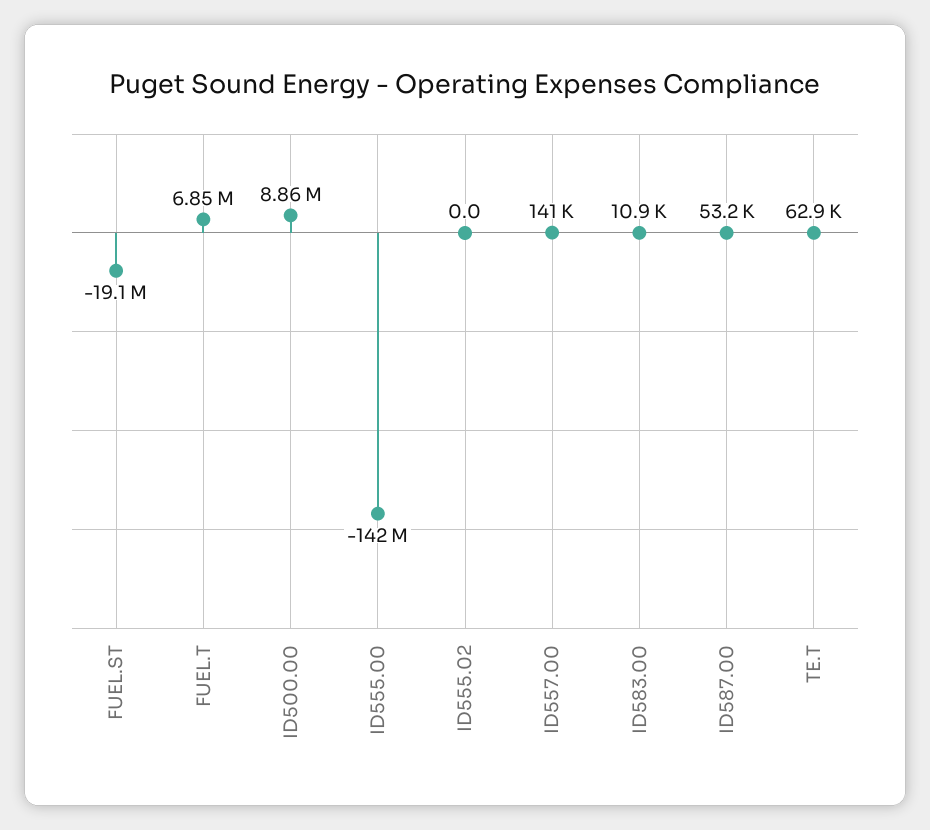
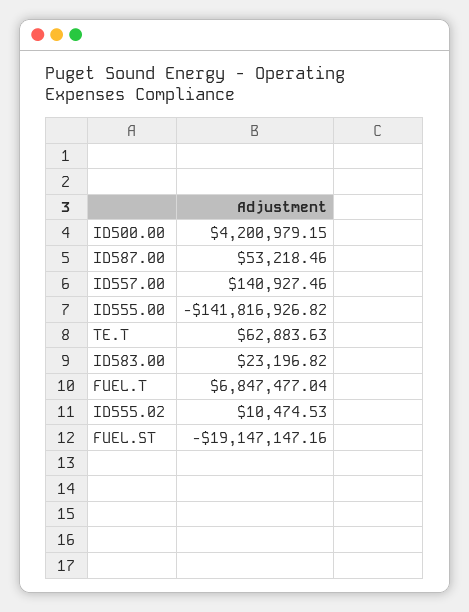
ID500.00: 8860000 -> 4200979.15
ID555.02: 0 -> 10474.53
ID583.00: 10900 -> 23196.82

